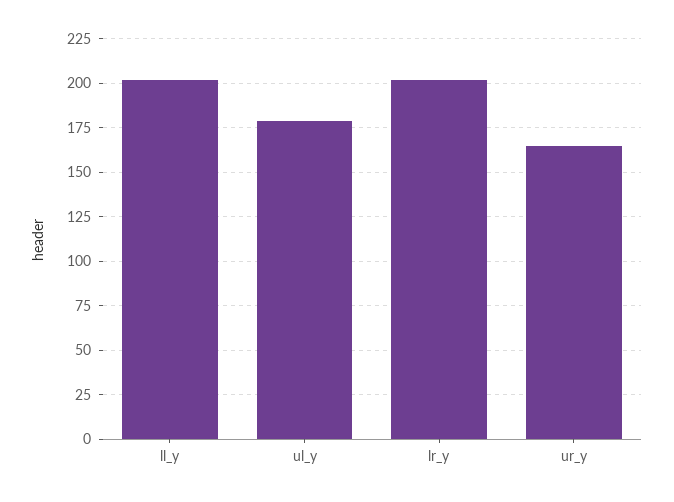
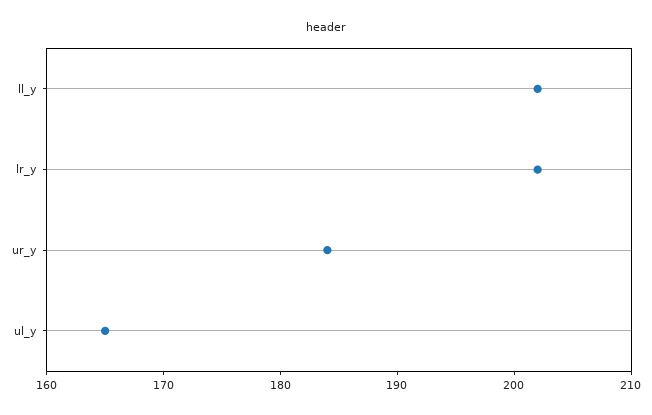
ul_y: 180 -> 165
ur_y: 165 -> 184

